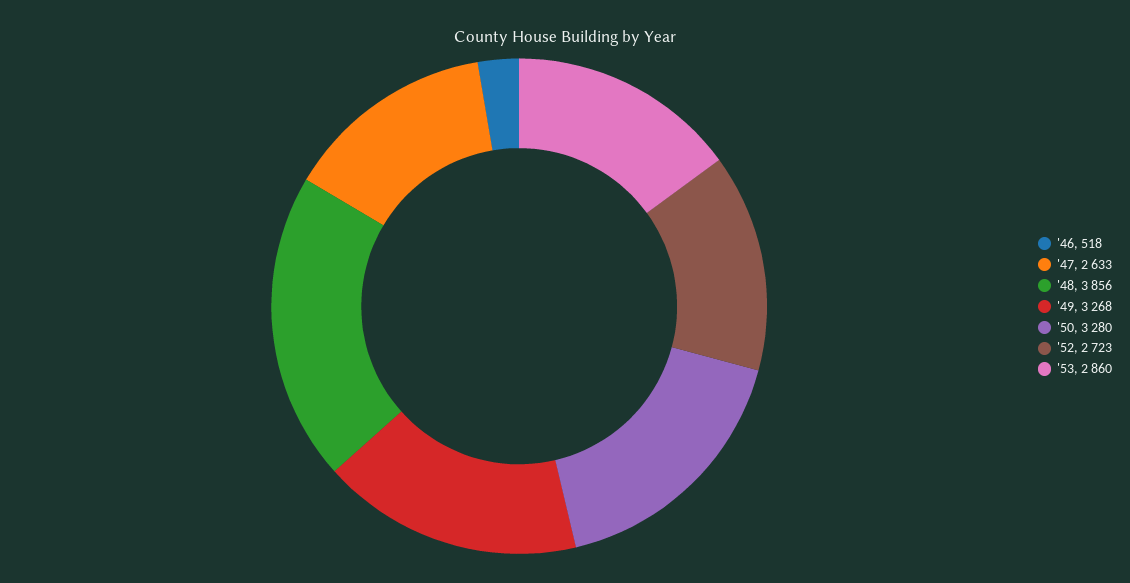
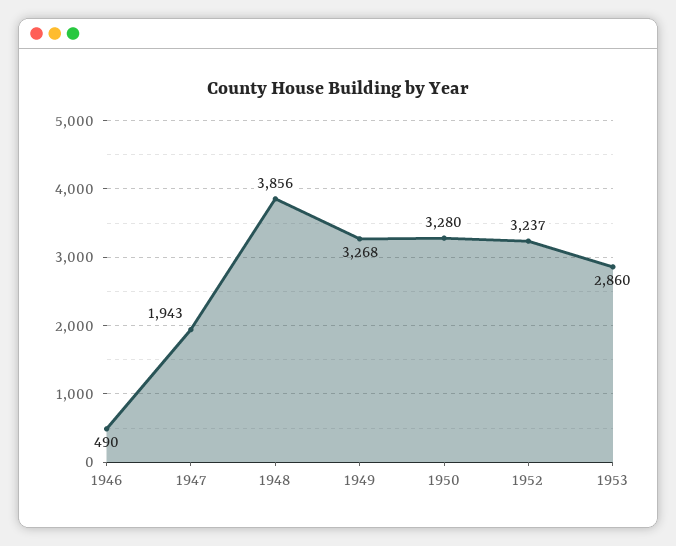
'46: 518 -> 490
'47: 2633 -> 1943
'52: 2723 -> 3237

